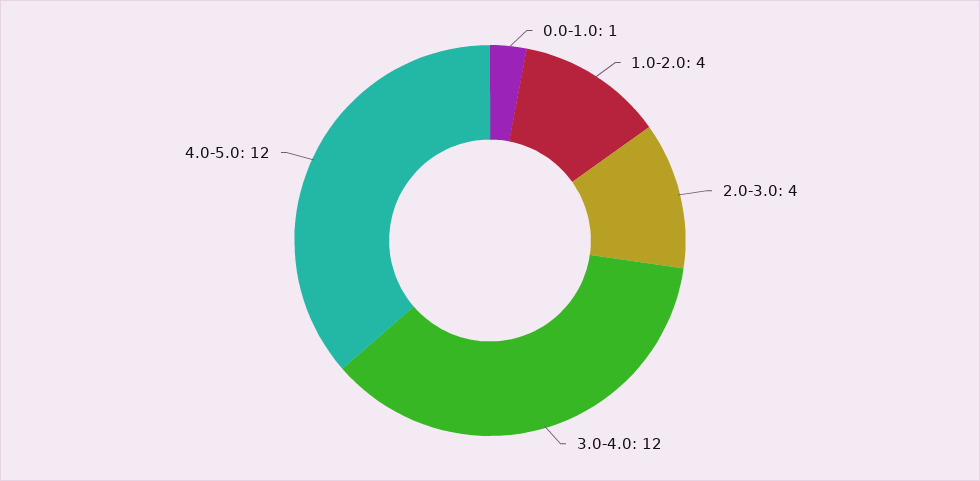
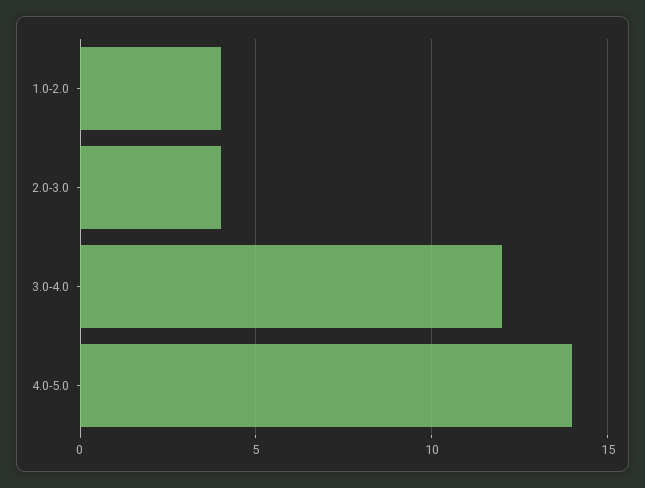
0.0-1.0: 1 -> none
4.0-5.0: 12 -> 14

